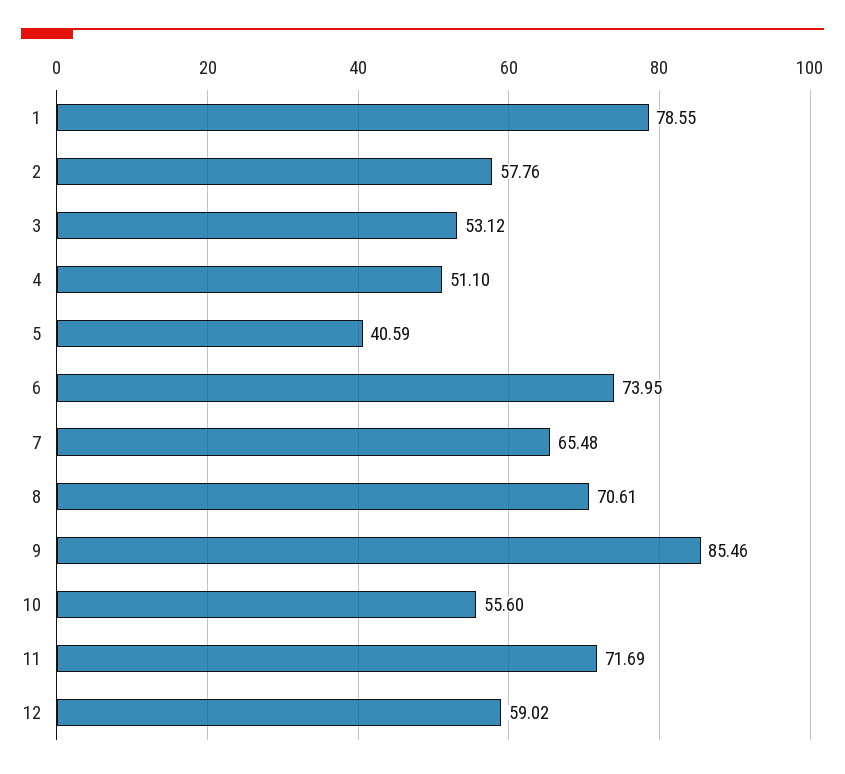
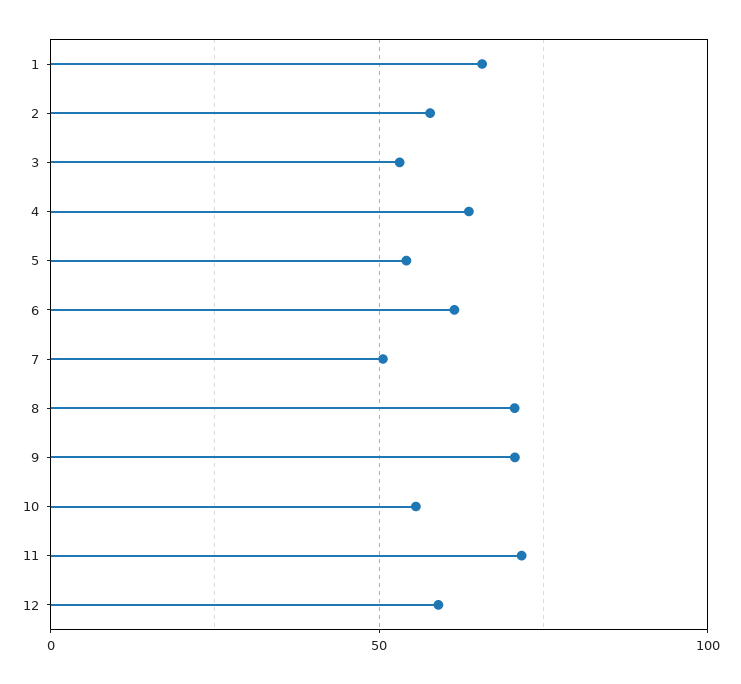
1: 78.55 -> 65
4: 51.1 -> 65
5: 40.59 -> 55
6: 73.95 -> 60
7: 65.48 -> 50
9: 85.46 -> 70

